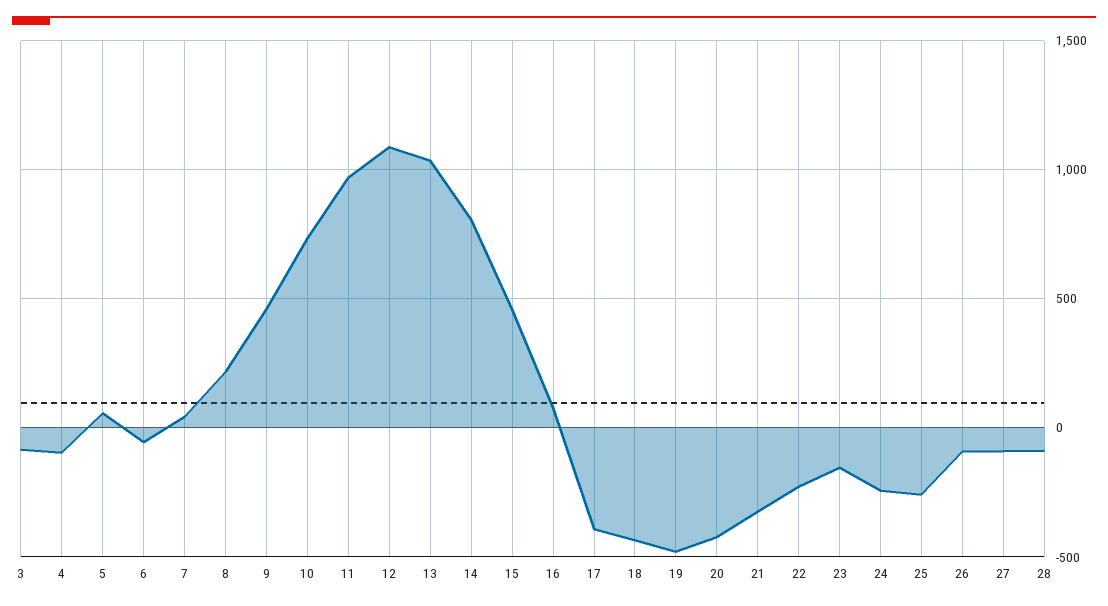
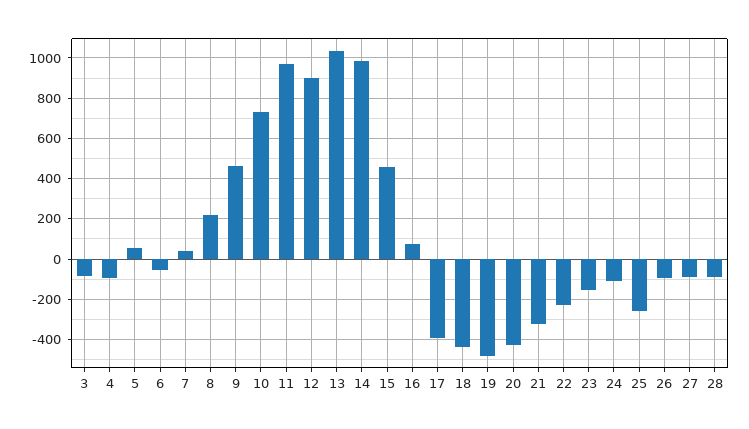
12: 1100 -> 900
14: 800 -> 1000
24: -250 -> -100

